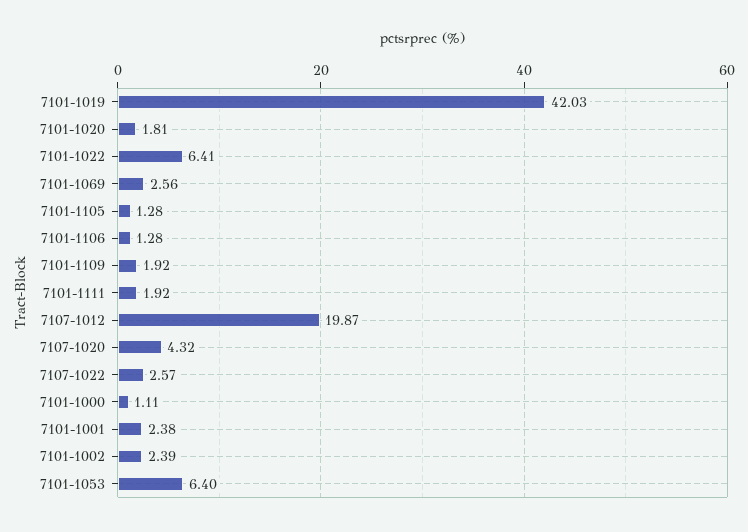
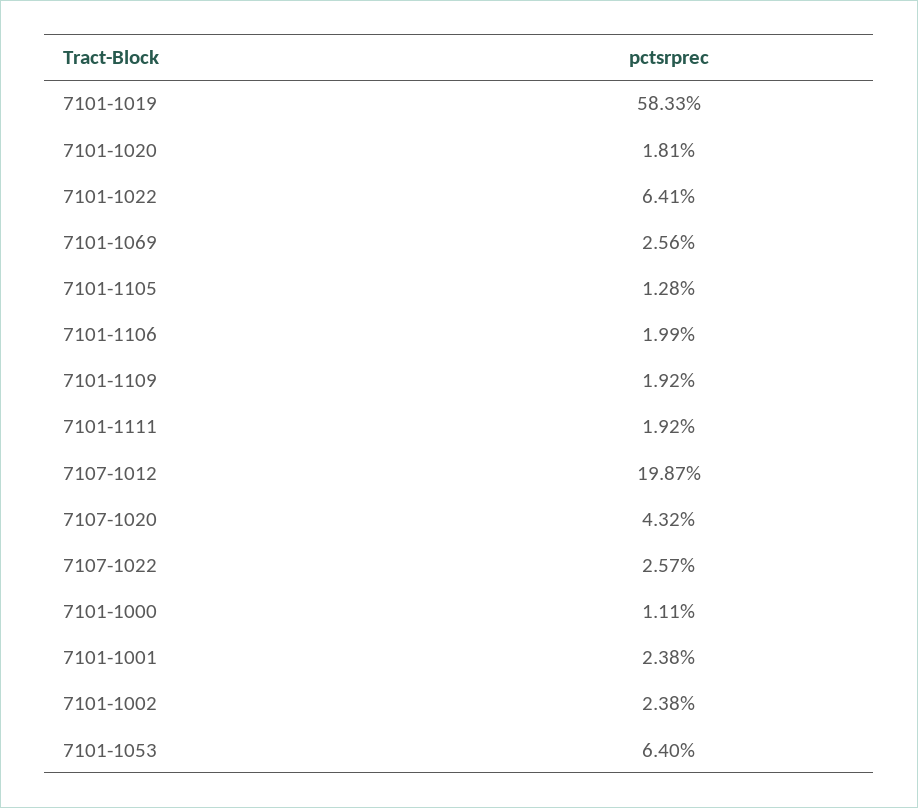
7101-1019: 42.03 -> 58.33
7101-1106: 1.28 -> 1.99
7101-1002: 2.39 -> 2.38

